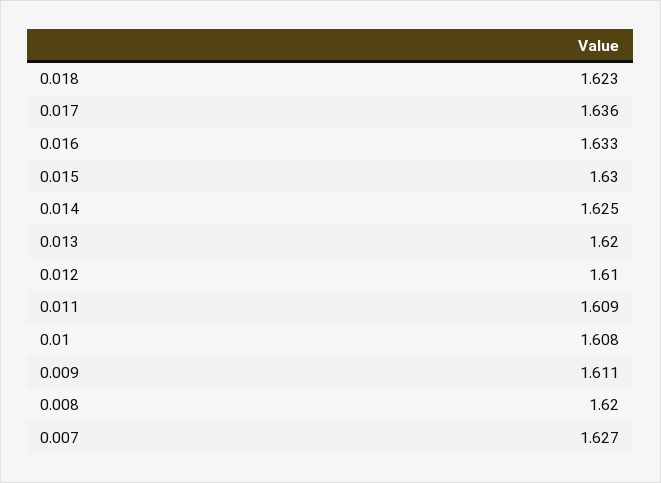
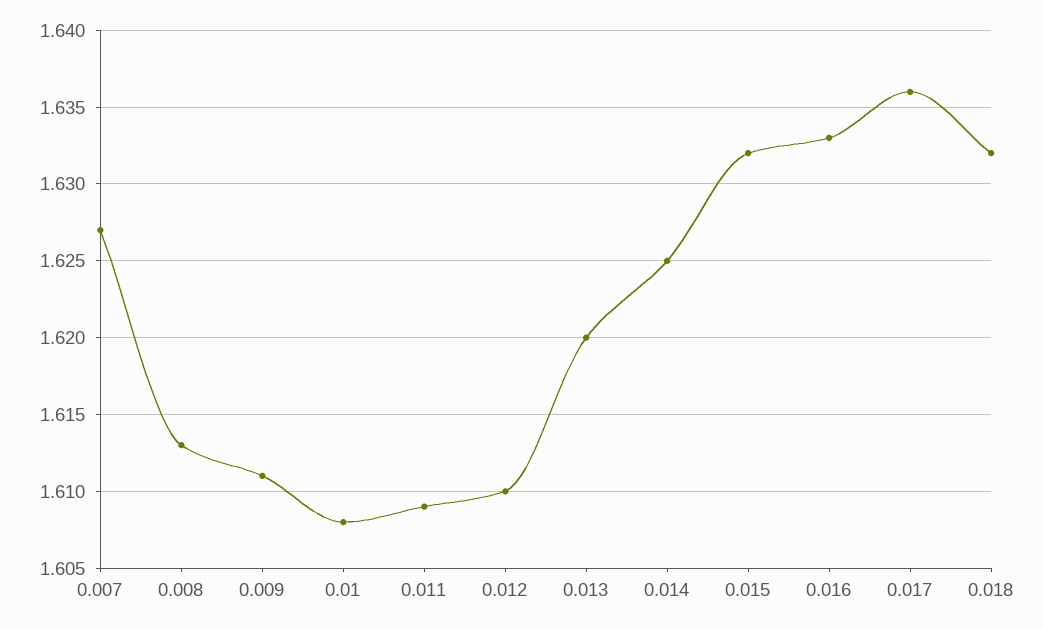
0.018: 1.623 -> 1.632
0.015: 1.63 -> 1.632
0.008: 1.62 -> 1.613

